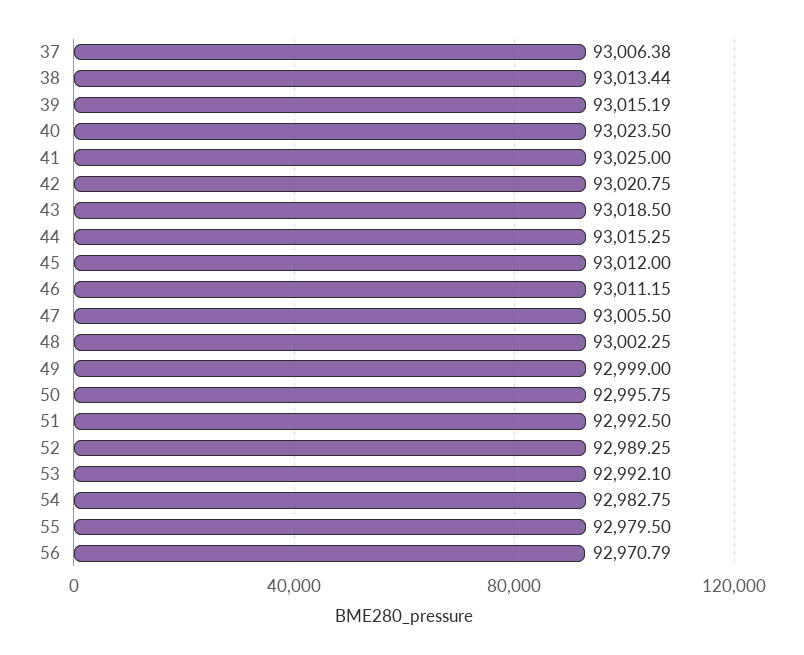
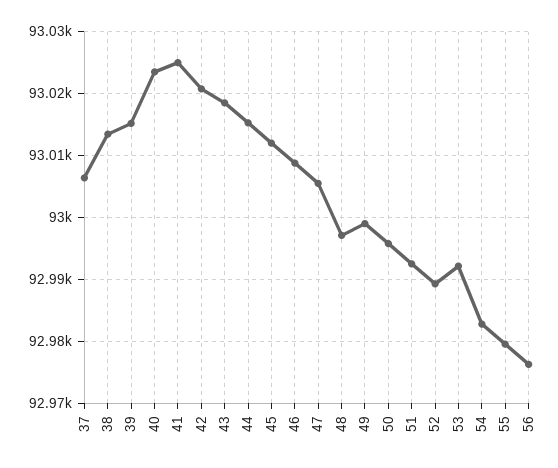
46: 93011.15 -> 93009
48: 93002.25 -> 92997
56: 92970.79 -> 92976

